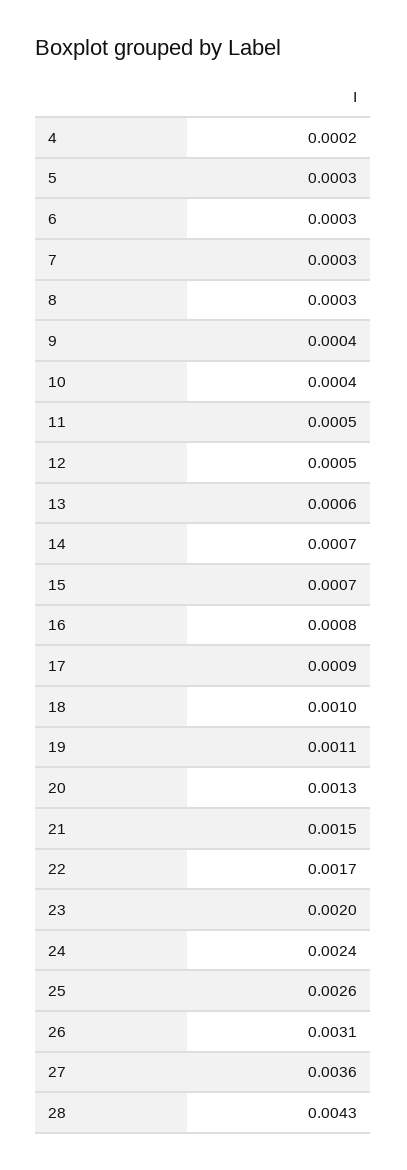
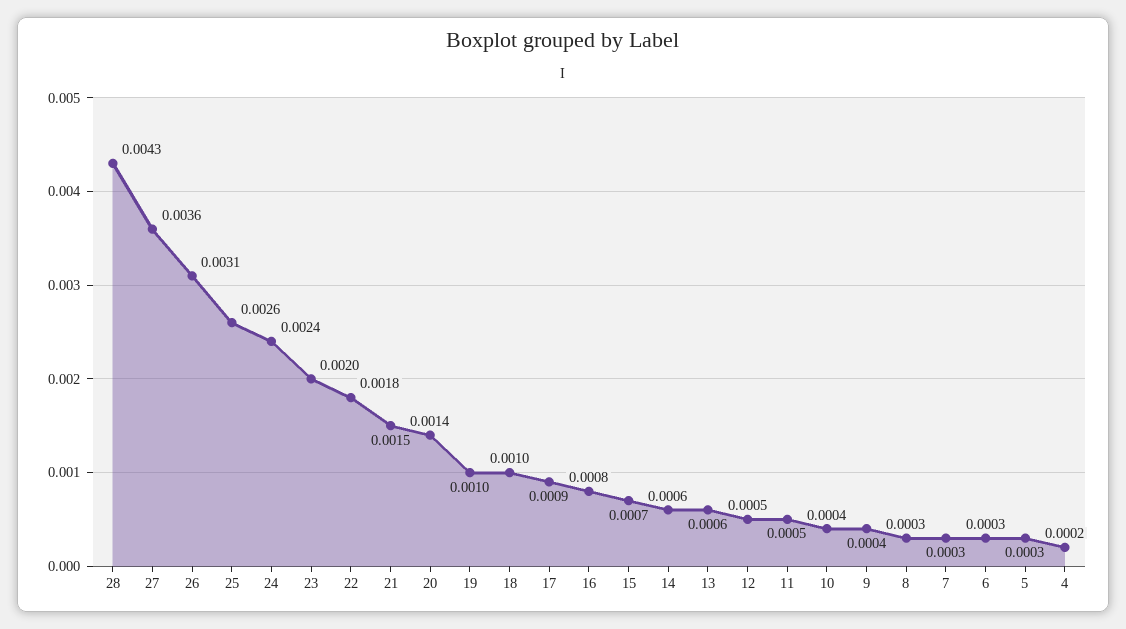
14: 0.0007 -> 0.0006
19: 0.0011 -> 0.001
20: 0.0013 -> 0.0014
22: 0.0017 -> 0.0018

